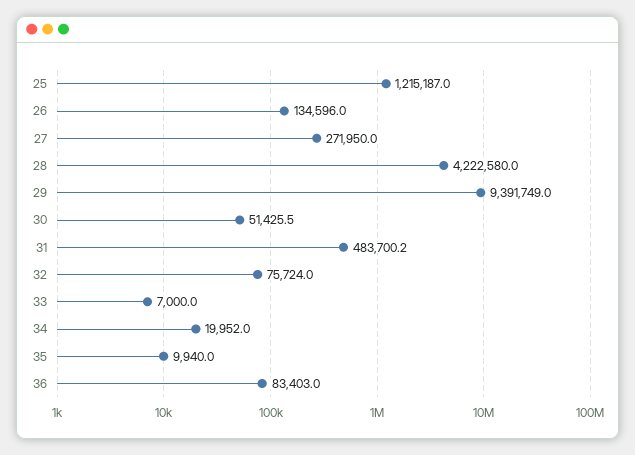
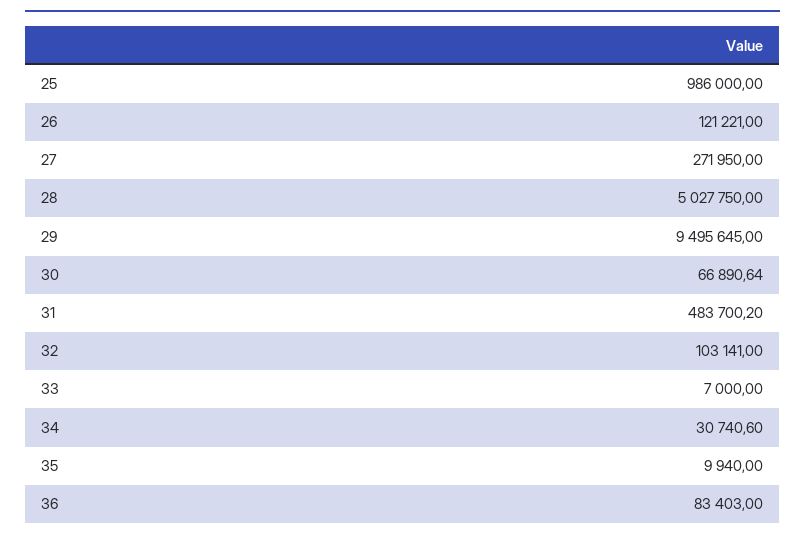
25: 1215187 -> 986000
26: 134596 -> 121221
28: 4222580 -> 5027750
29: 9391749 -> 9495645
30: 51425.5 -> 66890.64
32: 75724 -> 103141
34: 19952 -> 30740.6

